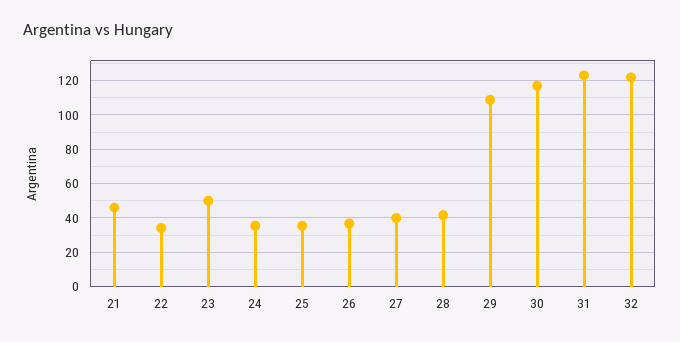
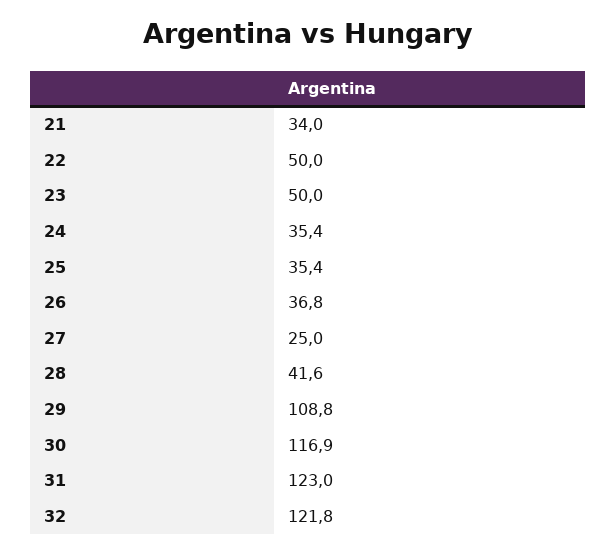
21: 45 -> 34
22: 35 -> 50
27: 40 -> 25

